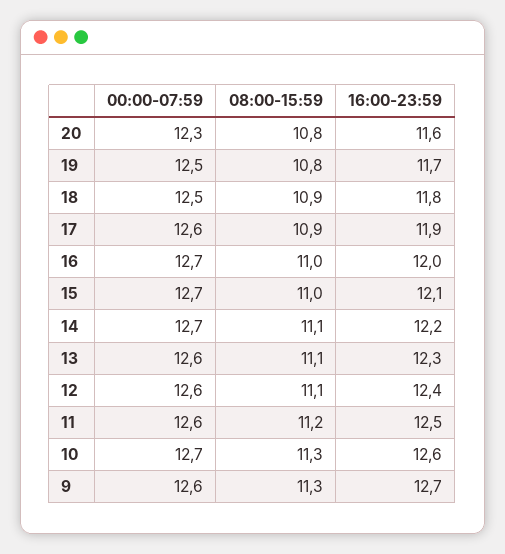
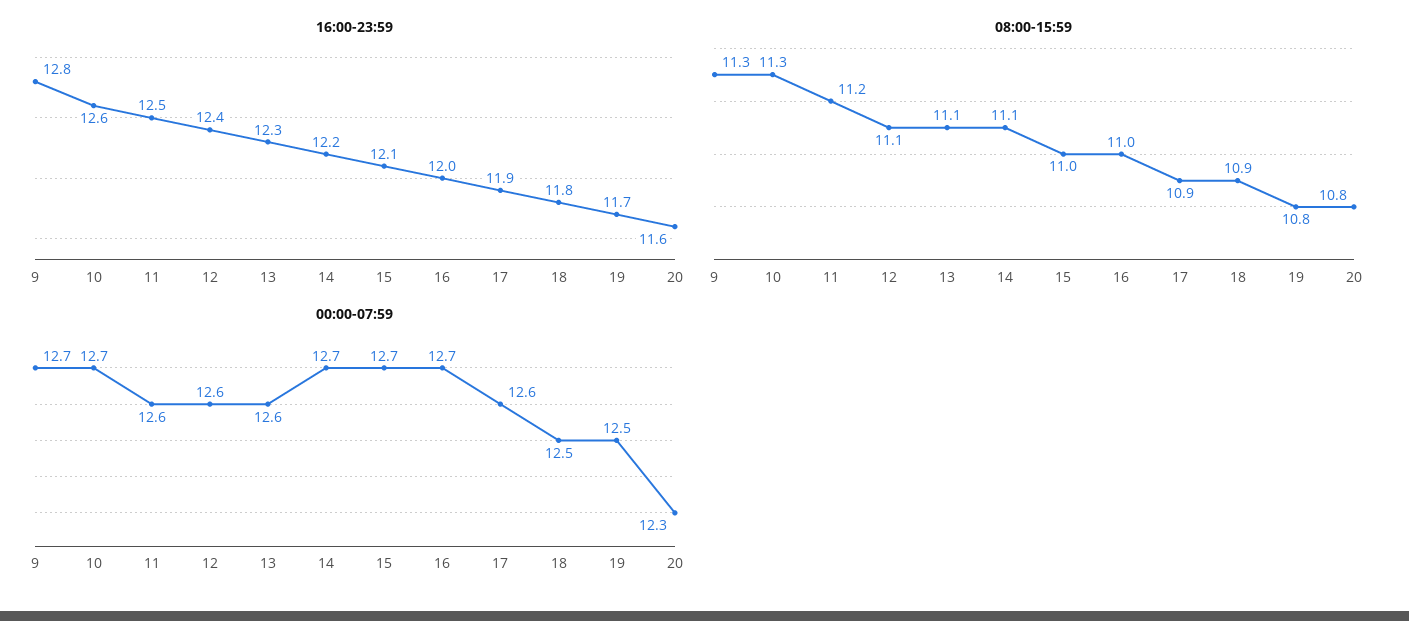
00:00-07:59, 9: 12.6 -> 12.7
16:00-23:59, 9: 12.7 -> 12.8

